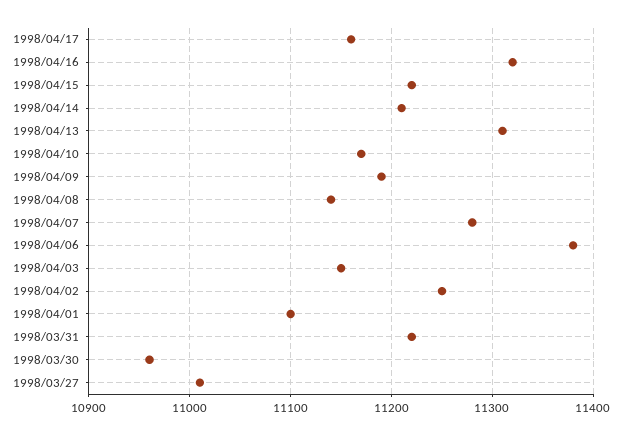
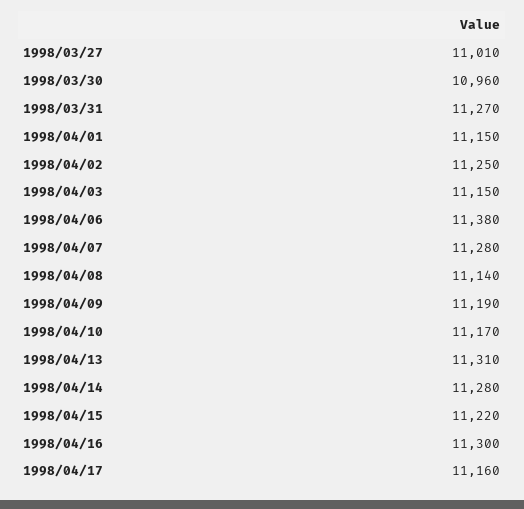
1998/04/16: 11320 -> 11300
1998/04/14: 11210 -> 11280
1998/04/01: 11100 -> 11150
1998/03/31: 11220 -> 11270

